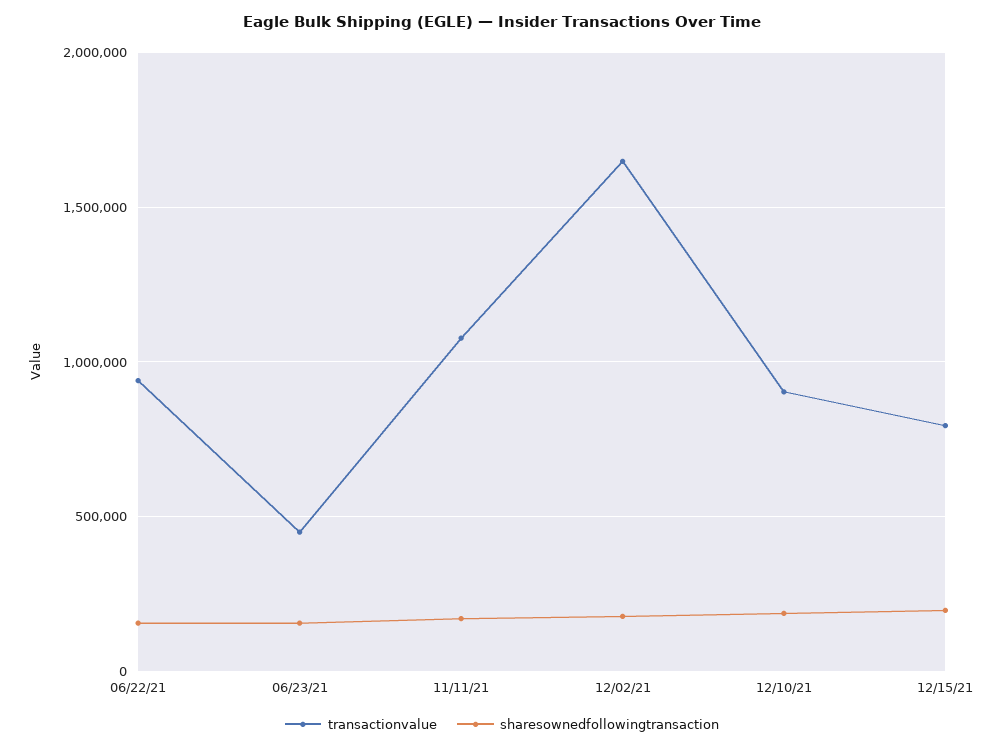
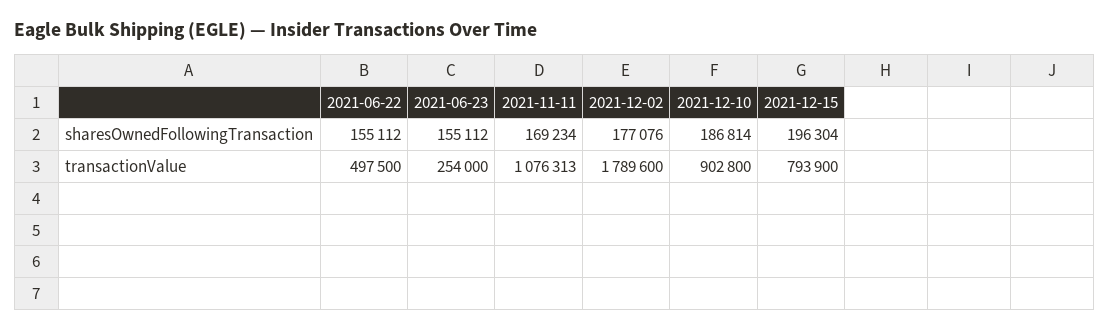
transactionvalue, 06/22/21: 950000 -> 497500
transactionvalue, 06/23/21: 450000 -> 254000
transactionvalue, 12/02/21: 1650000 -> 1789600

